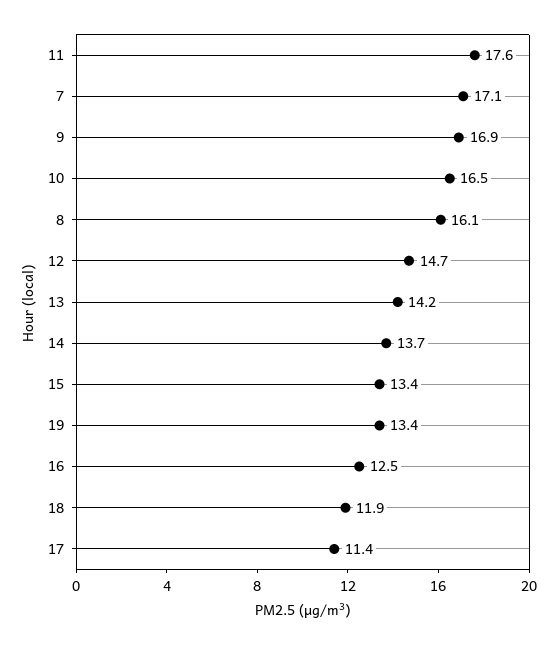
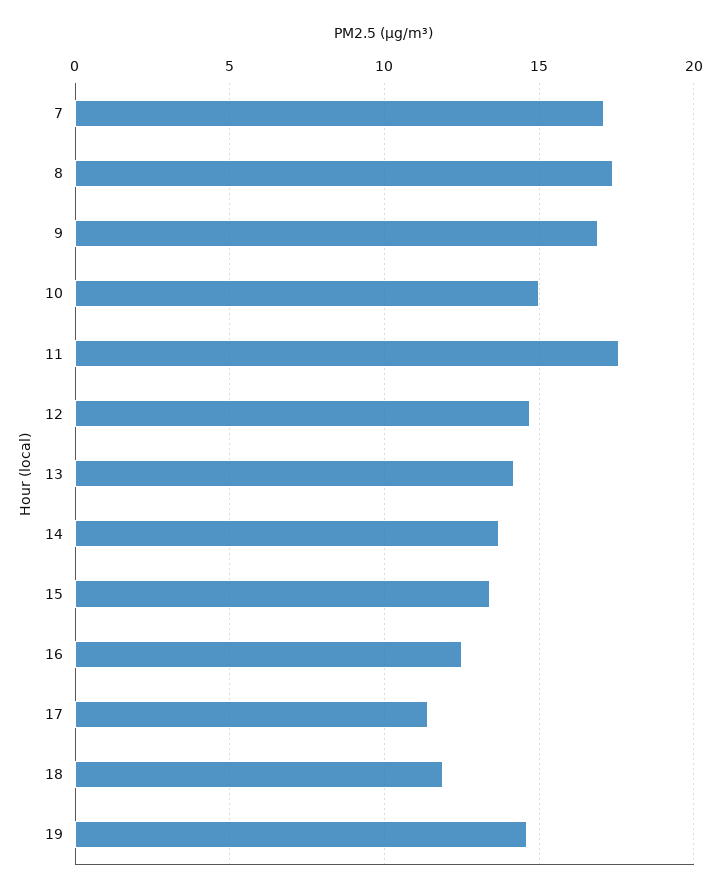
10: 16.5 -> 15
8: 16.1 -> 17.5
19: 13.4 -> 14.5

